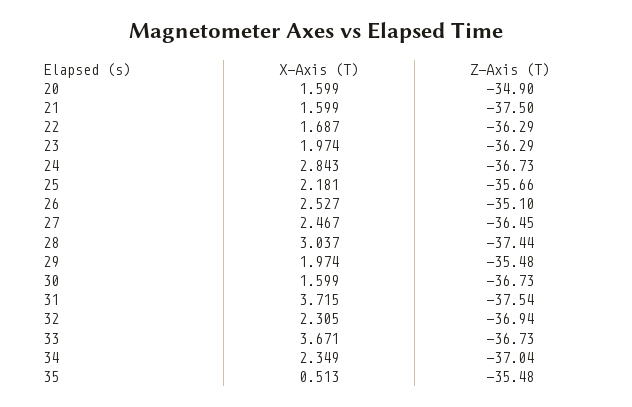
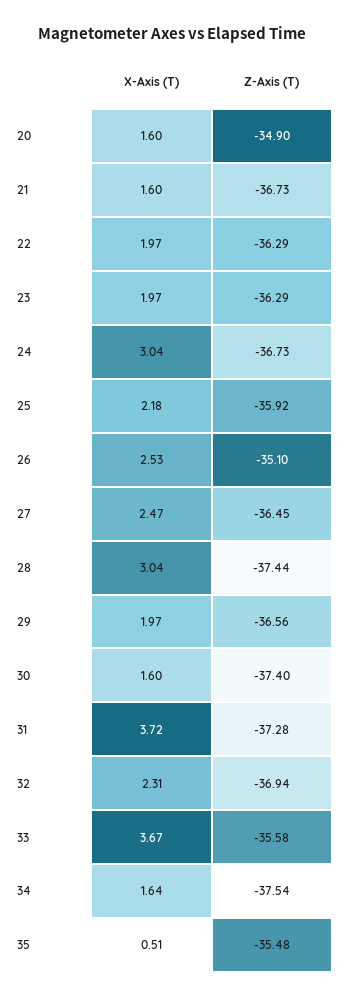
Z-Axis (T), 21: -37.5 -> -36.73
X-Axis (T), 22: 1.687 -> 1.97
X-Axis (T), 24: 2.843 -> 3.04
Z-Axis (T), 25: -35.66 -> -35.92
Z-Axis (T), 29: -35.48 -> -36.56
Z-Axis (T), 30: -36.73 -> -37.4
Z-Axis (T), 31: -37.54 -> -37.28
Z-Axis (T), 33: -36.73 -> -35.58
X-Axis (T), 34: 2.349 -> 1.64
Z-Axis (T), 34: -37.04 -> -37.54

